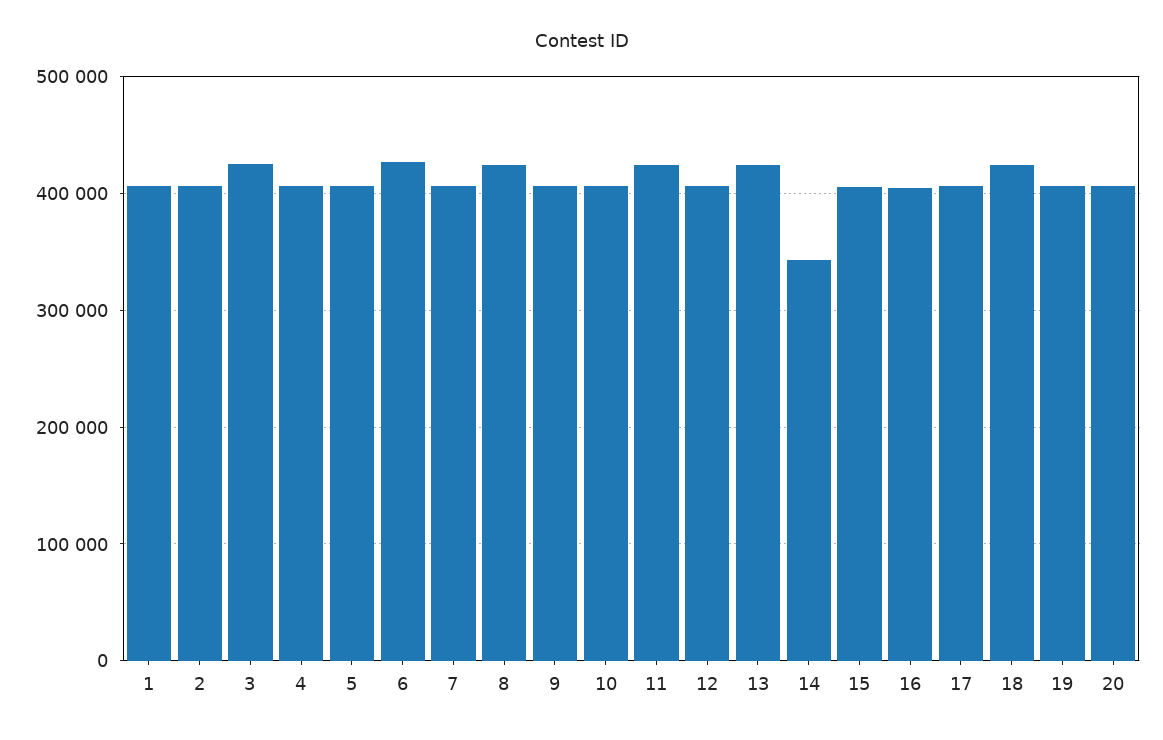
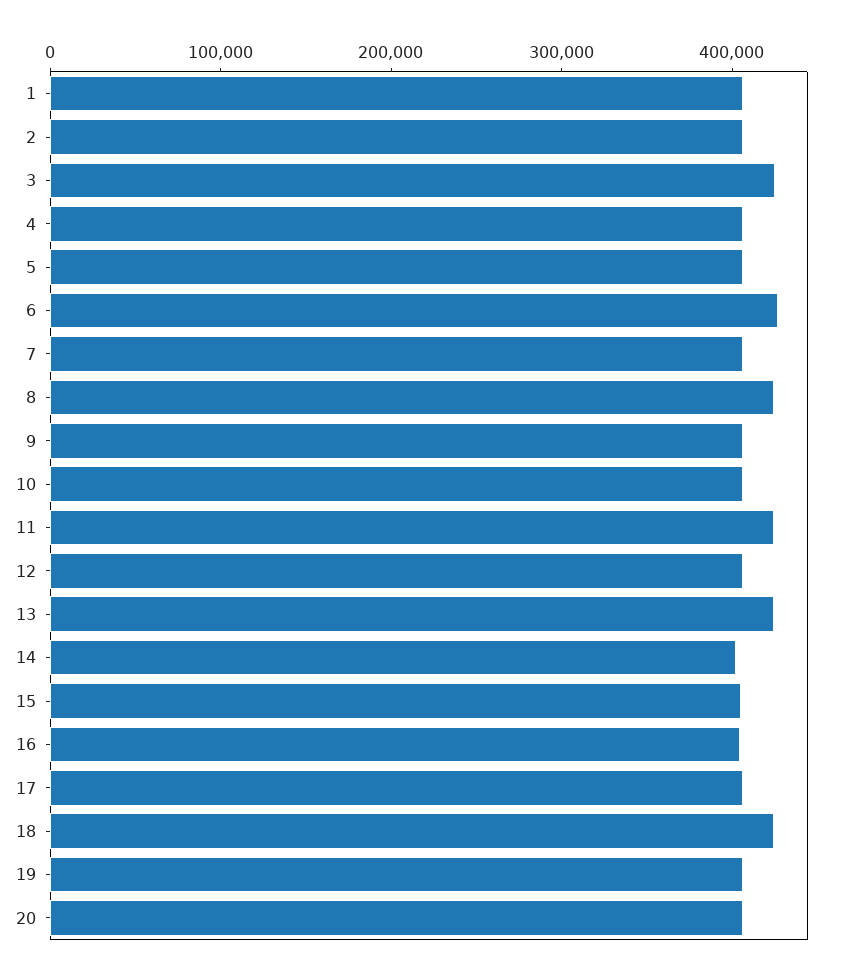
14: 340000 -> 400000

